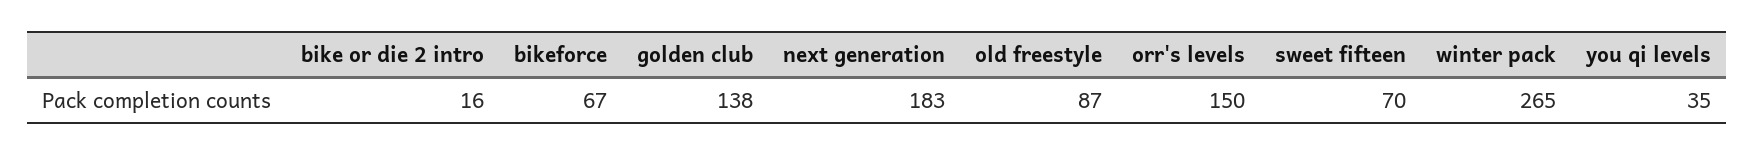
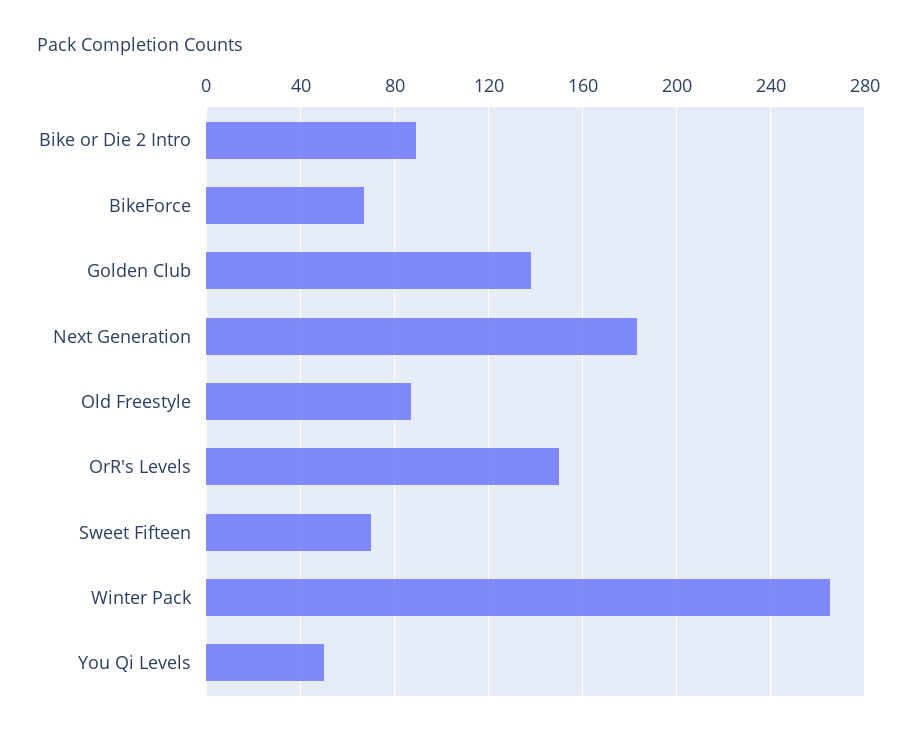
bike or die 2 intro: 16 -> 90
you qi levels: 35 -> 50

